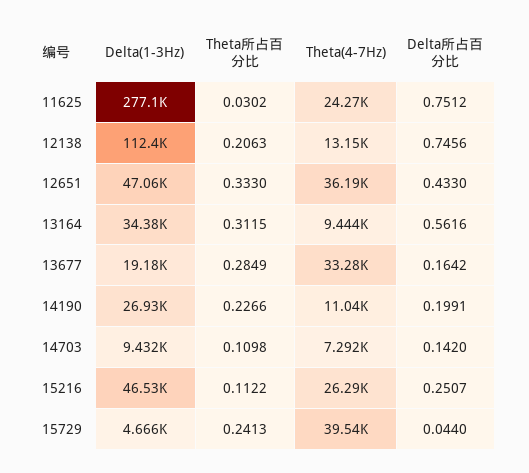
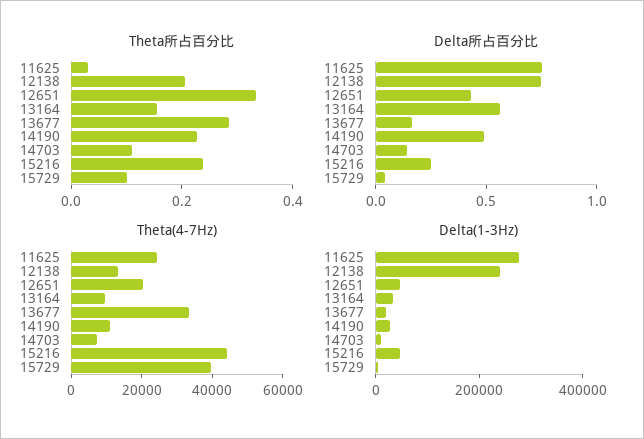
Delta(1-3Hz), 12138: 112400 -> 250000
Theta(4-7Hz), 12651: 36190 -> 20000
Theta所占百分比, 13164: 0.3115 -> 0.15
Delta所占百分比, 14190: 0.1991 -> 0.5
Theta所占百分比, 15216: 0.1122 -> 0.25
Theta(4-7Hz), 15216: 26290 -> 45000
Theta所占百分比, 15729: 0.2413 -> 0.1

